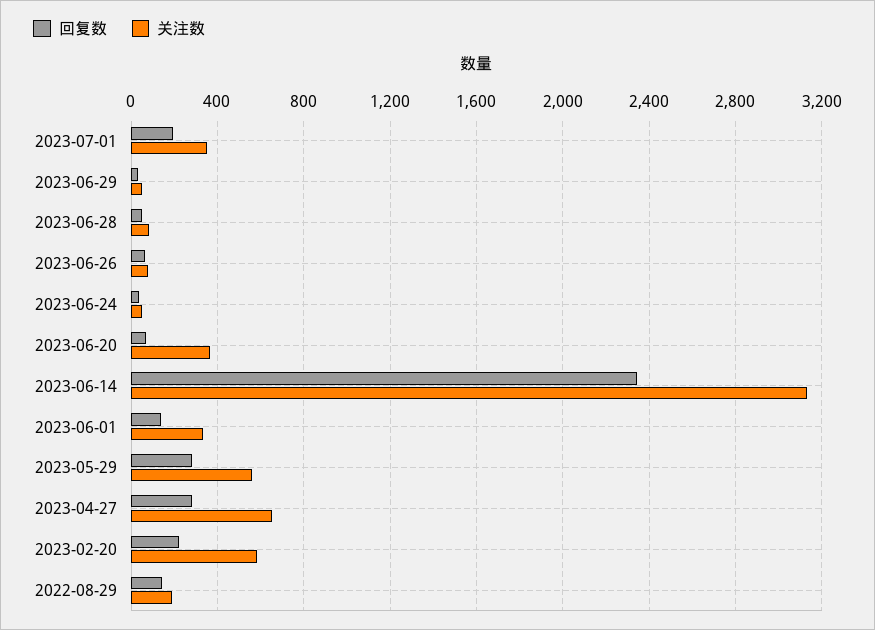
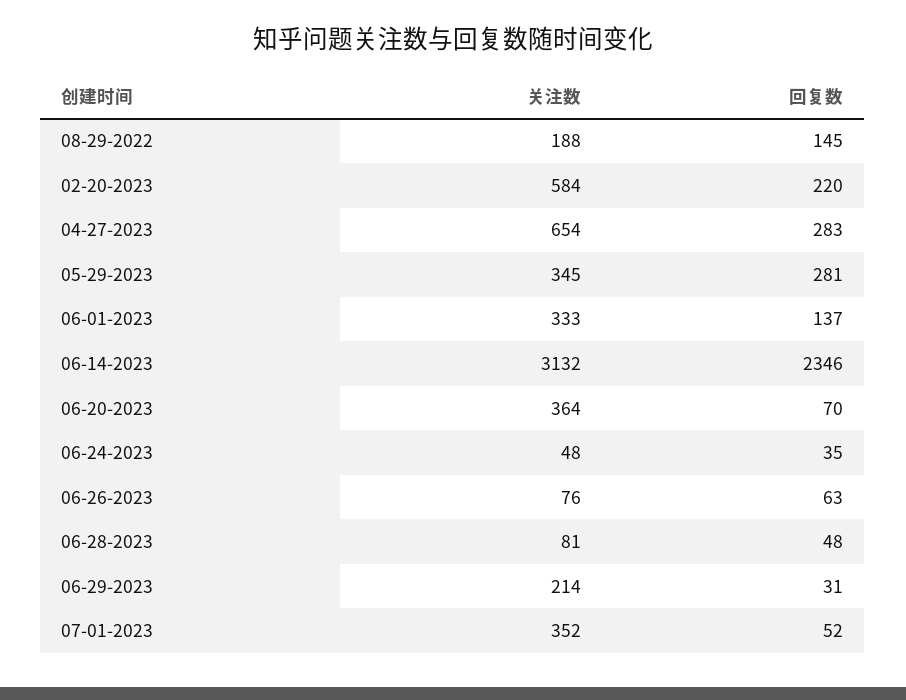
回复数, 2023-07-01: 200 -> 52
关注数, 2023-06-29: 50 -> 214
关注数, 2023-05-29: 550 -> 345

